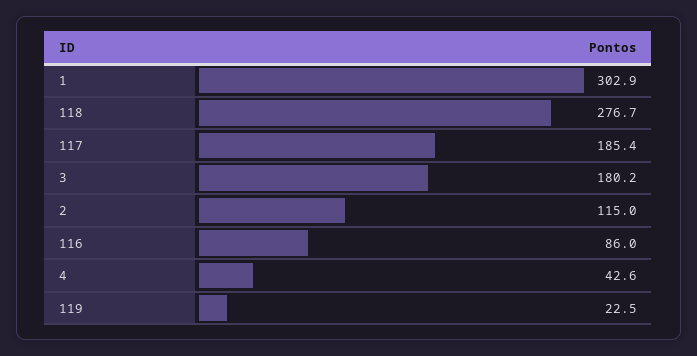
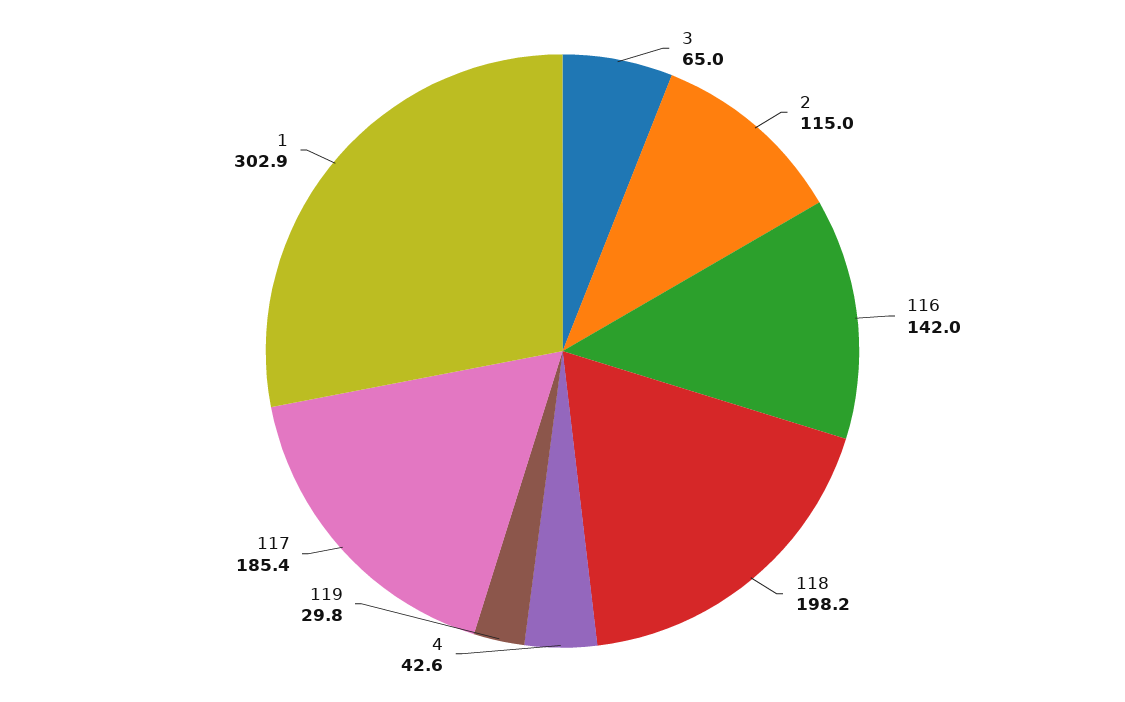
118: 276.7 -> 198.2
3: 180.2 -> 65
116: 86 -> 142
119: 22.5 -> 29.8

